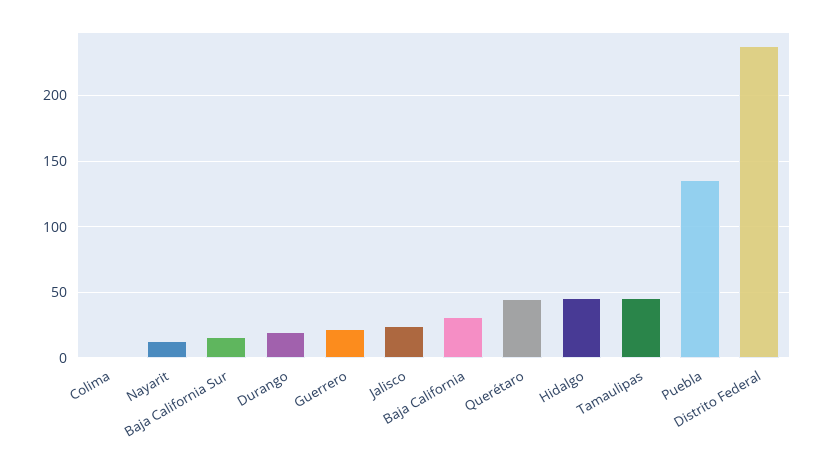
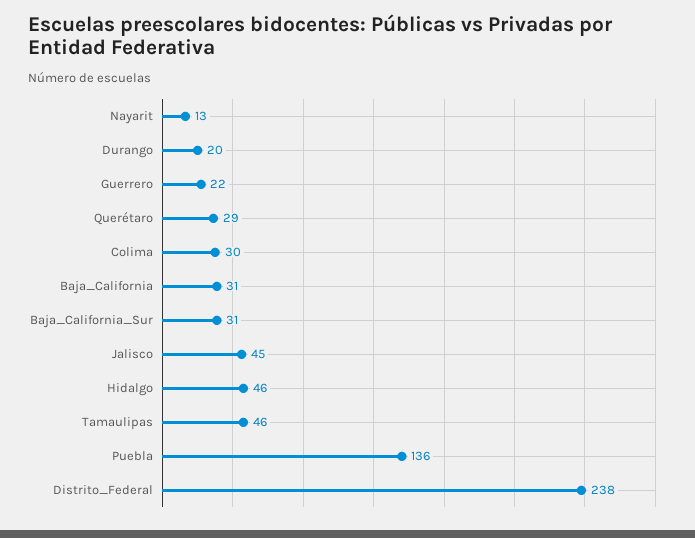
Colima: 0 -> 30
Baja California Sur: 15 -> 31
Jalisco: 25 -> 45
Querétaro: 45 -> 29

